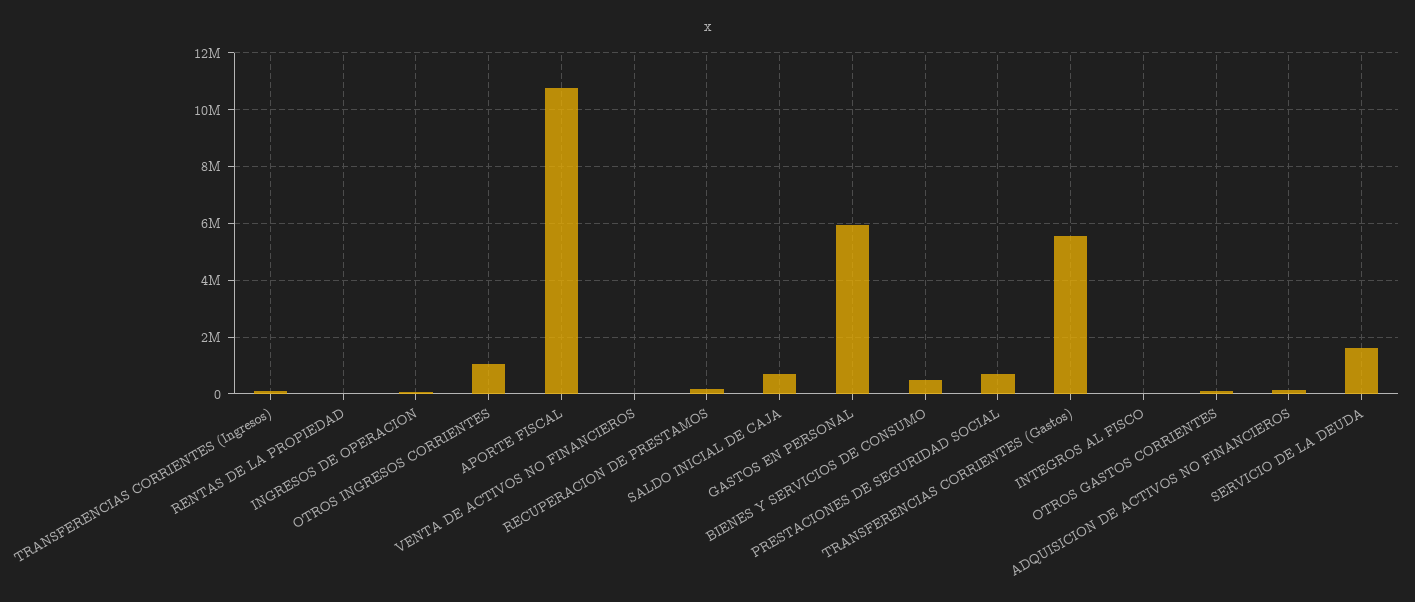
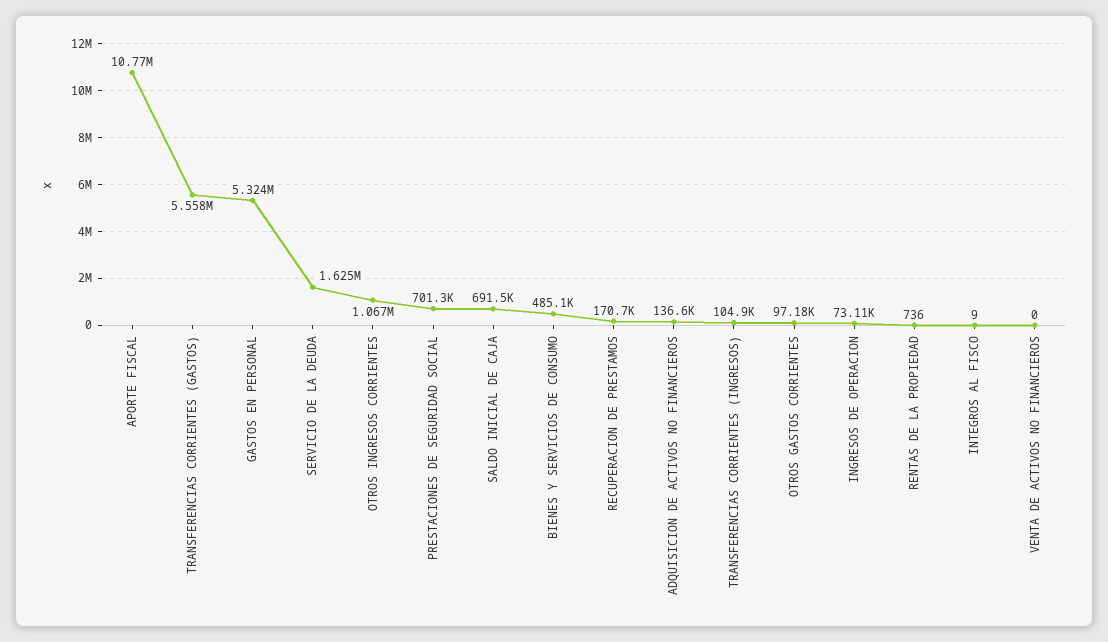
GASTOS EN PERSONAL: 6000000 -> 5324000

